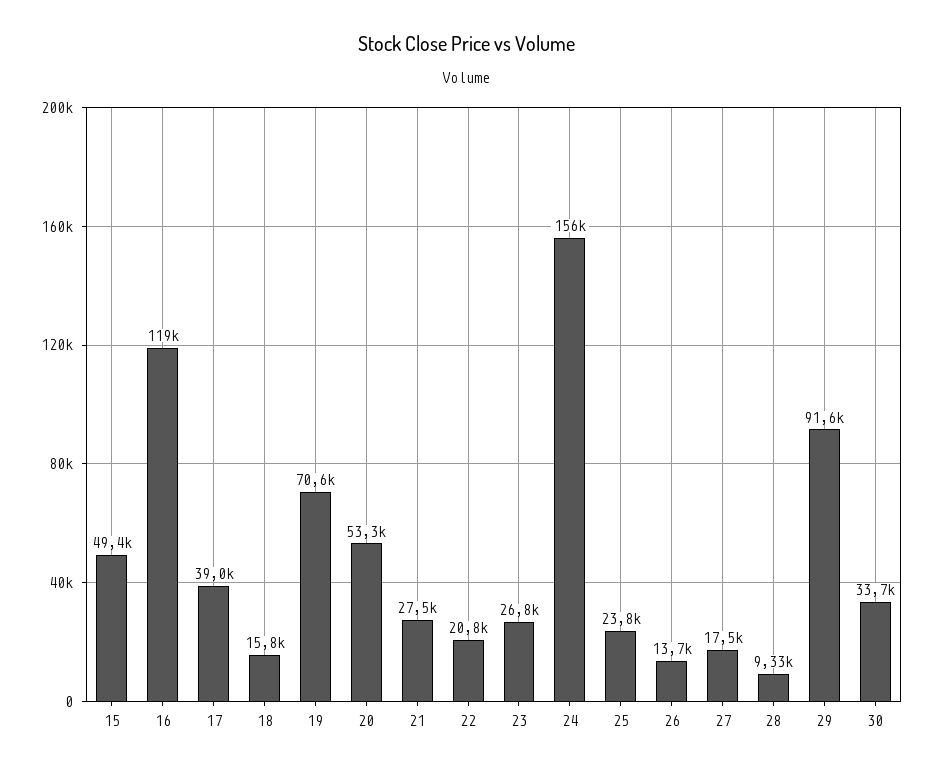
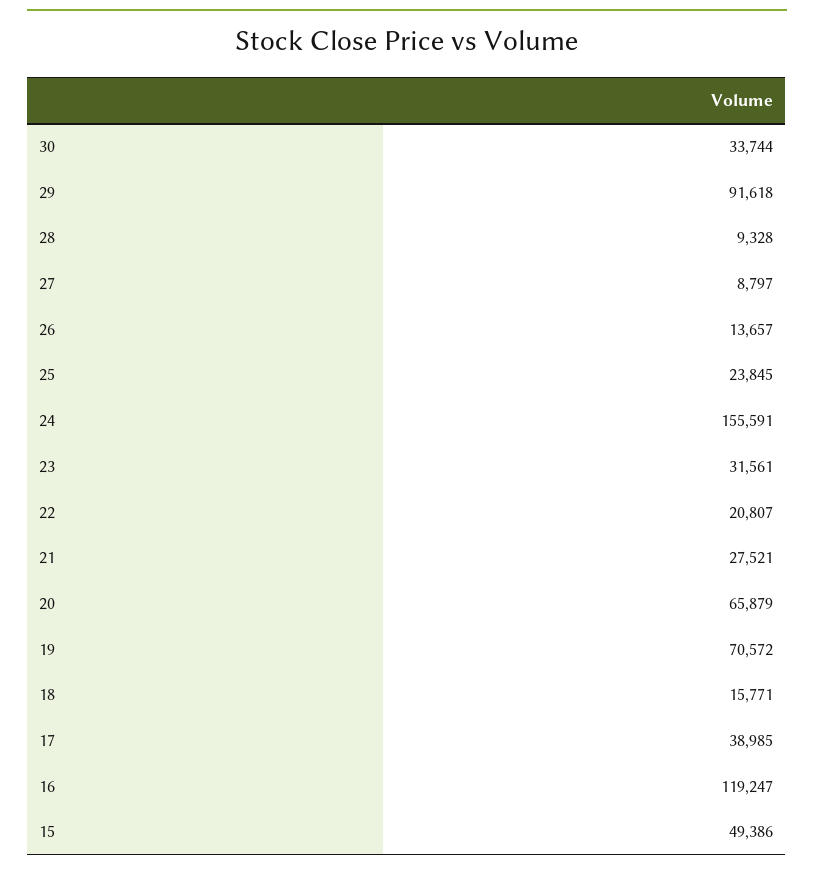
20: 53300 -> 65879
23: 26800 -> 31561
27: 17500 -> 8797

